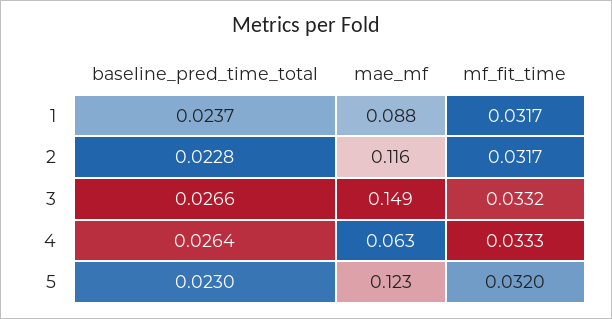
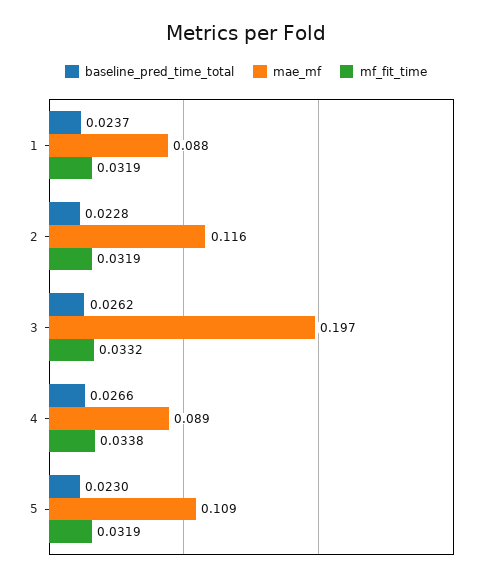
mf_fit_time, 1: 0.0317 -> 0.0319
mf_fit_time, 2: 0.0317 -> 0.0319
baseline_pred_time_total, 3: 0.0266 -> 0.0262
mae_mf, 3: 0.149 -> 0.197
baseline_pred_time_total, 4: 0.0264 -> 0.0266
mae_mf, 4: 0.063 -> 0.089
mf_fit_time, 4: 0.0333 -> 0.0338
mae_mf, 5: 0.123 -> 0.109
mf_fit_time, 5: 0.032 -> 0.0319

